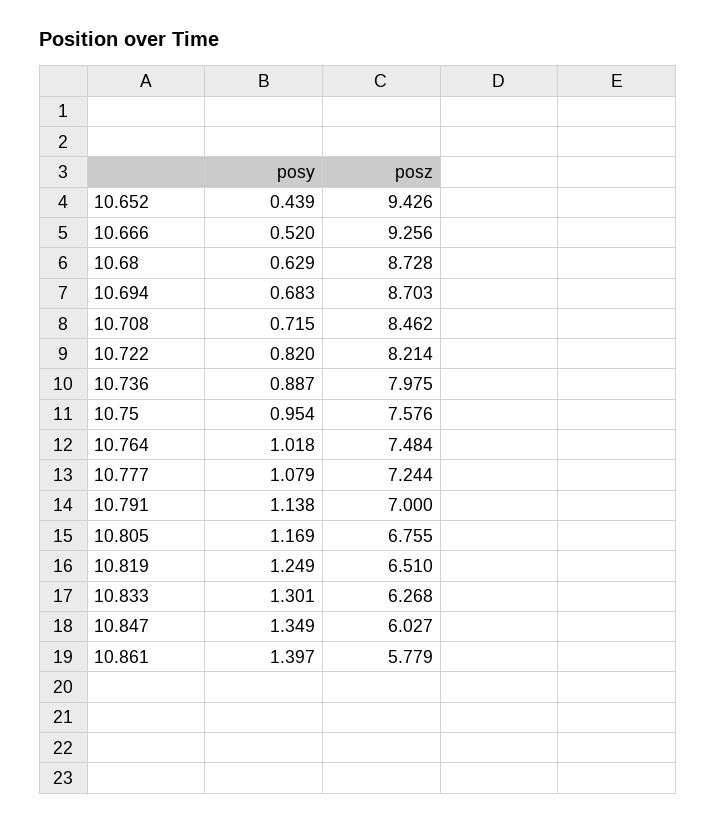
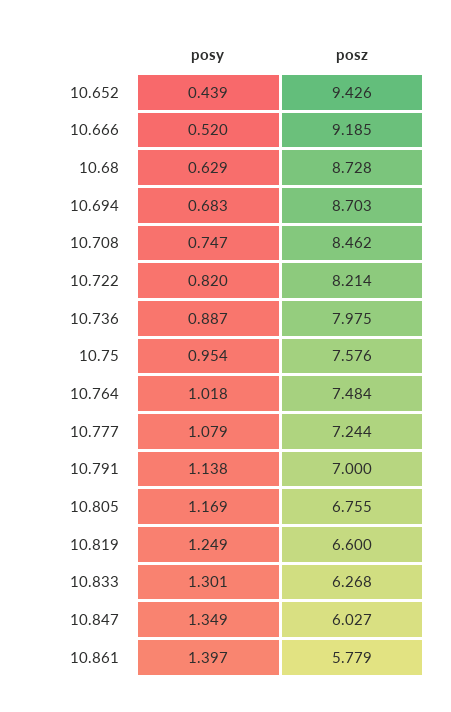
posz, 10.666: 9.256 -> 9.185
posy, 10.708: 0.715 -> 0.747
posz, 10.819: 6.51 -> 6.6

